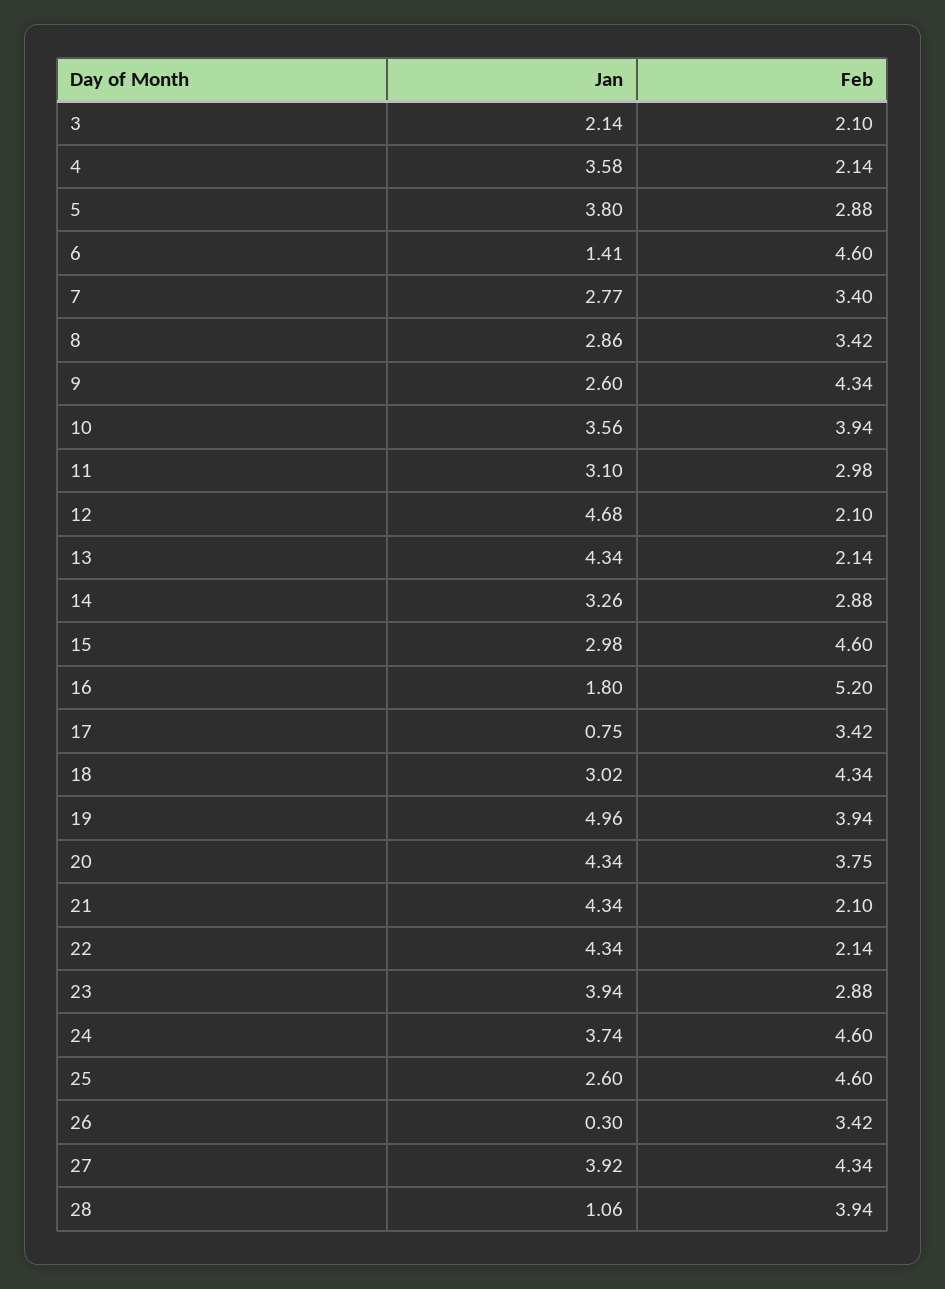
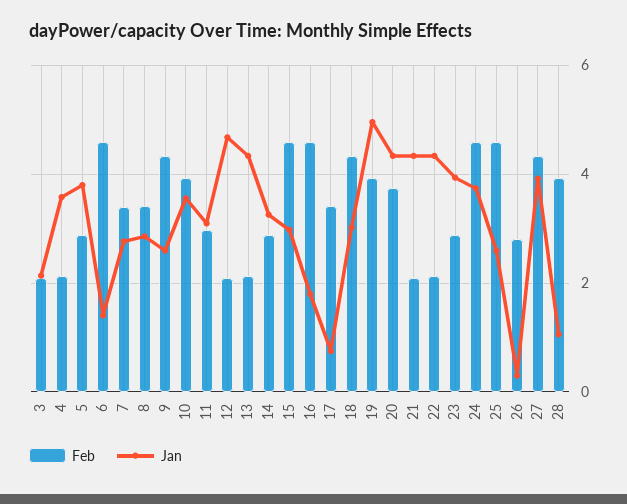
Feb, 16: 5.2 -> 4.6
Feb, 26: 3.42 -> 2.8

